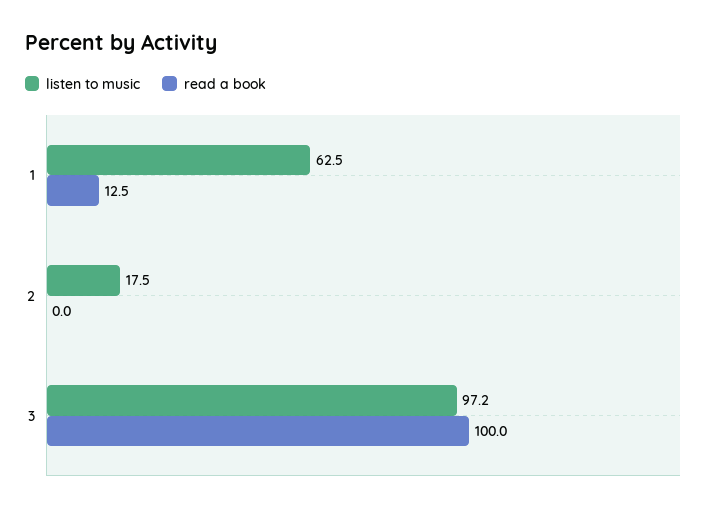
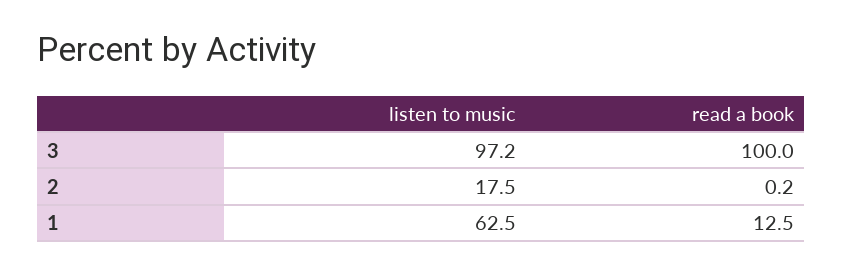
read a book, 2: 0 -> 0.2

